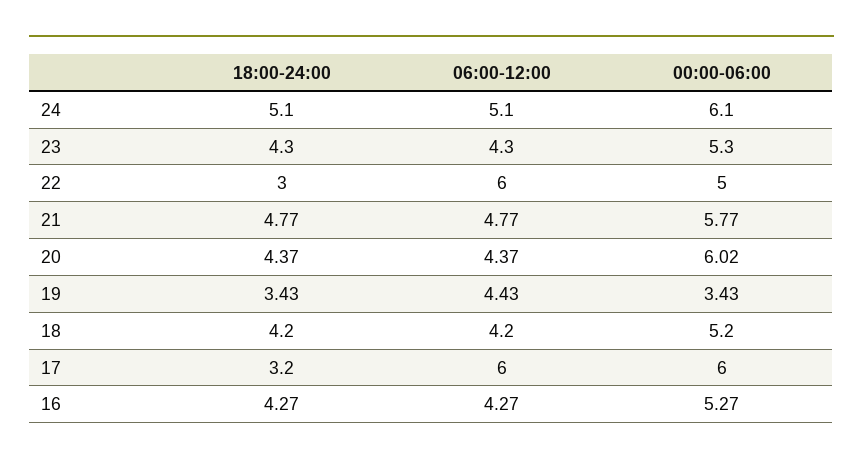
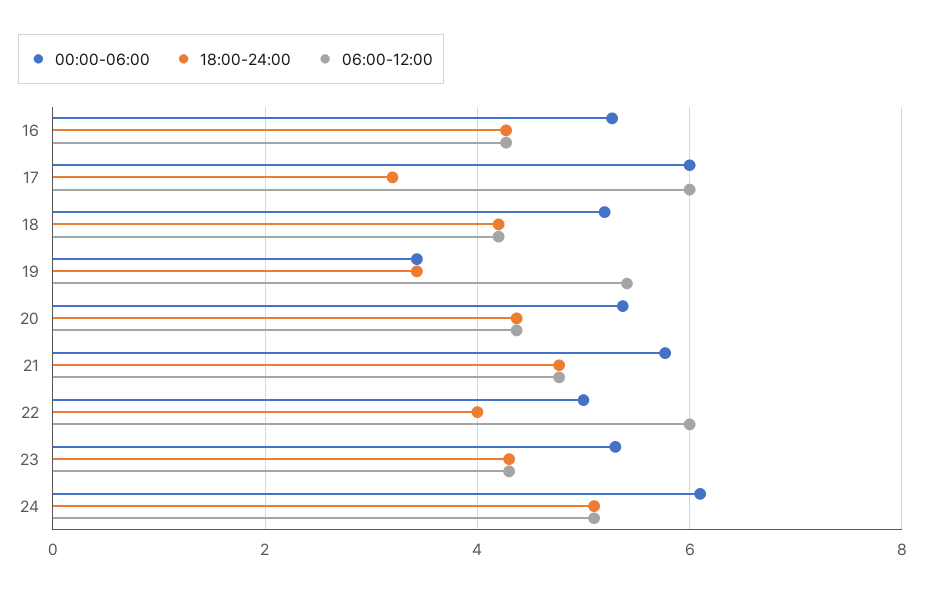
18:00-24:00, 22: 3 -> 4
00:00-06:00, 20: 6.02 -> 5.4
06:00-12:00, 19: 4.43 -> 5.4

